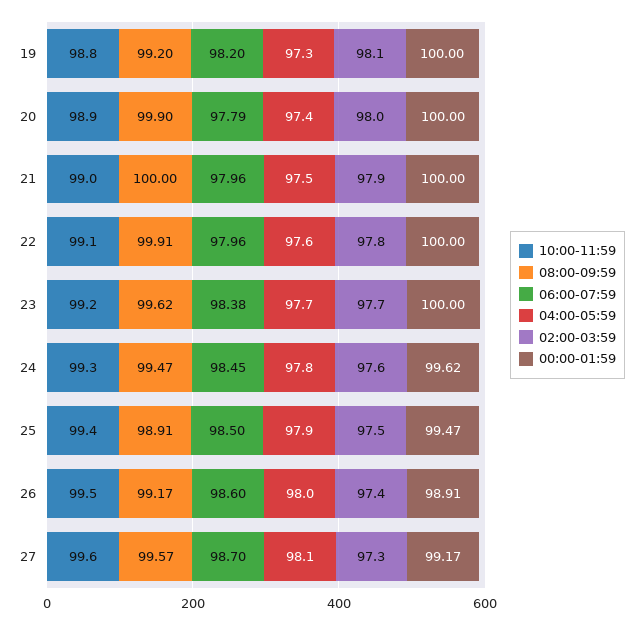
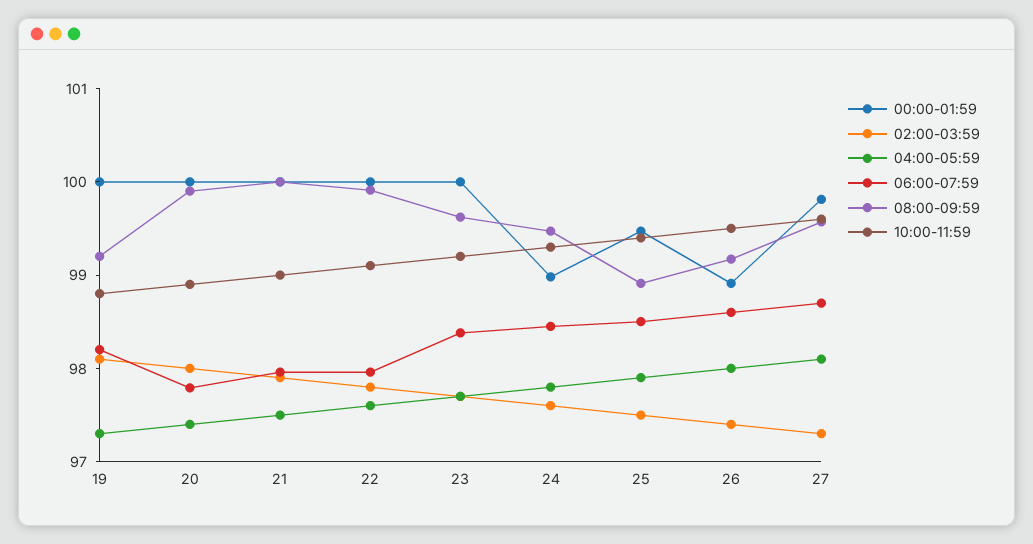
00:00-01:59, 24: 99.62 -> 99
00:00-01:59, 27: 99.17 -> 99.8

